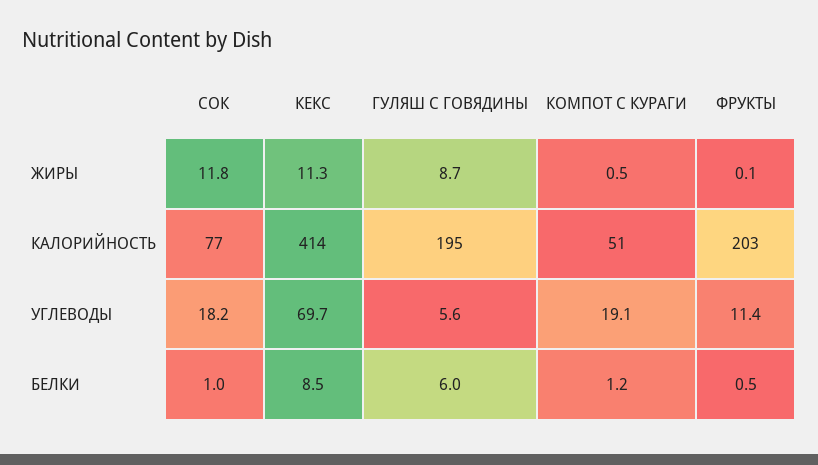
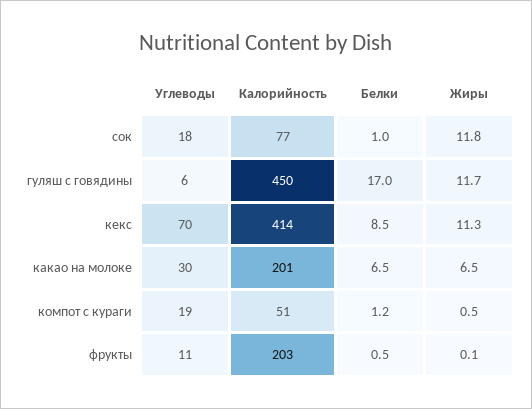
ГУЛЯШ С ГОВЯДИНЫ, ЖИРЫ: 8.7 -> 11.7
ГУЛЯШ С ГОВЯДИНЫ, КАЛОРИЙНОСТЬ: 195 -> 450
ГУЛЯШ С ГОВЯДИНЫ, БЕЛКИ: 6 -> 17
какао на молоке, УГЛЕВОДЫ: none -> 30
какао на молоке, КАЛОРИЙНОСТЬ: none -> 201
какао на молоке, БЕЛКИ: none -> 6.5
какао на молоке, ЖИРЫ: none -> 6.5

